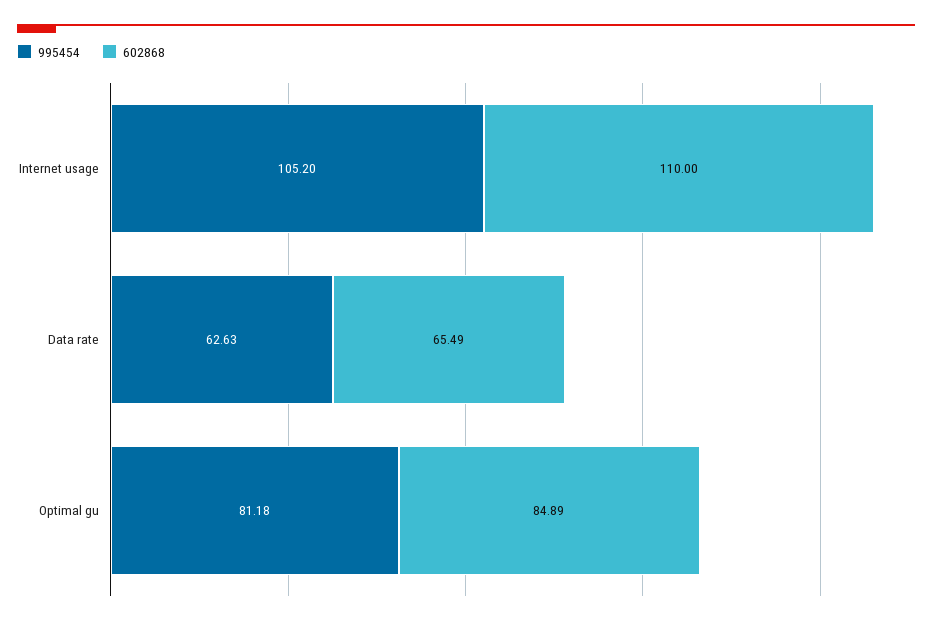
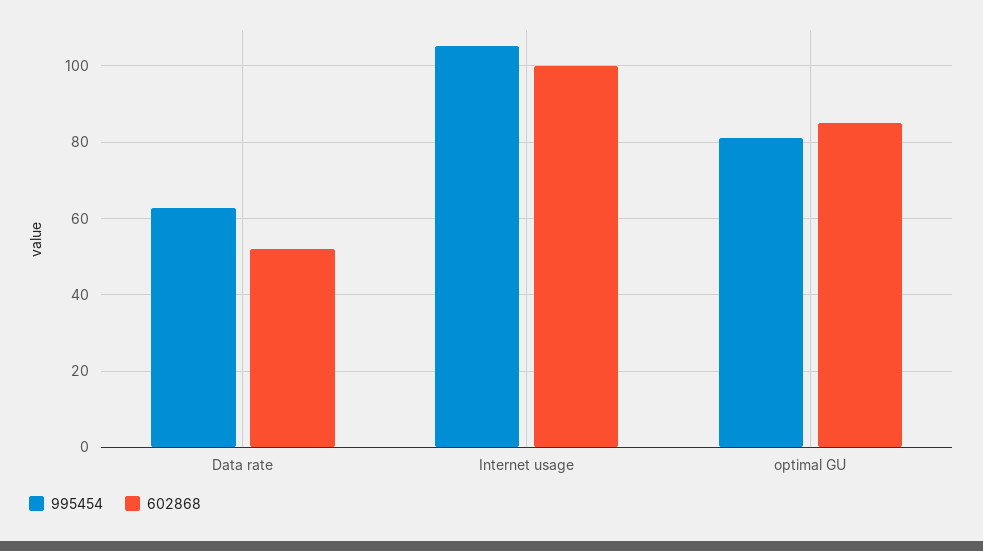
602868, Internet usage: 110 -> 100
602868, Data rate: 65.49 -> 52

